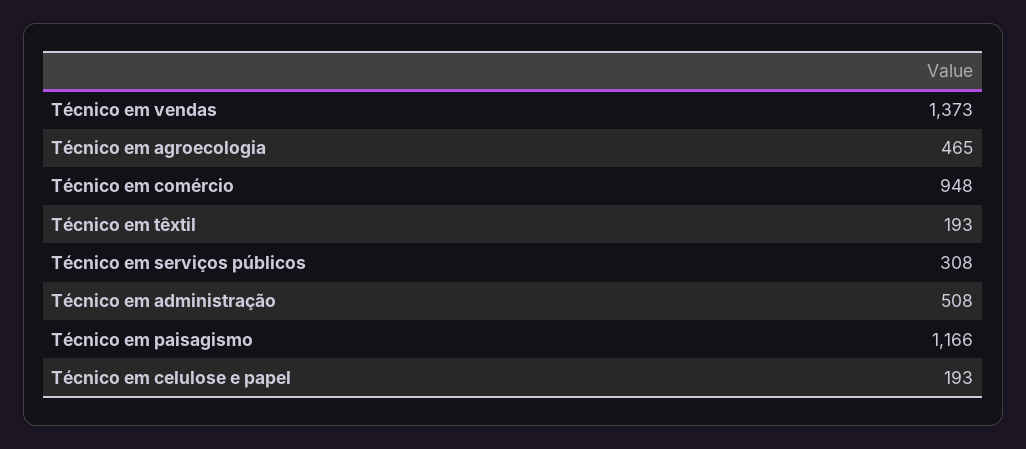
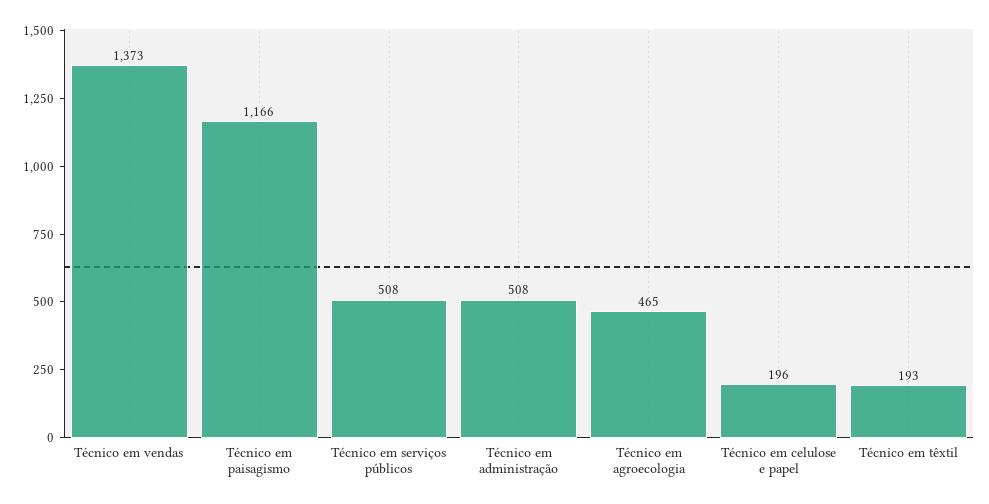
Técnico em comércio: 948 -> none
Técnico em serviços públicos: 308 -> 508
Técnico em celulose e papel: 193 -> 196

